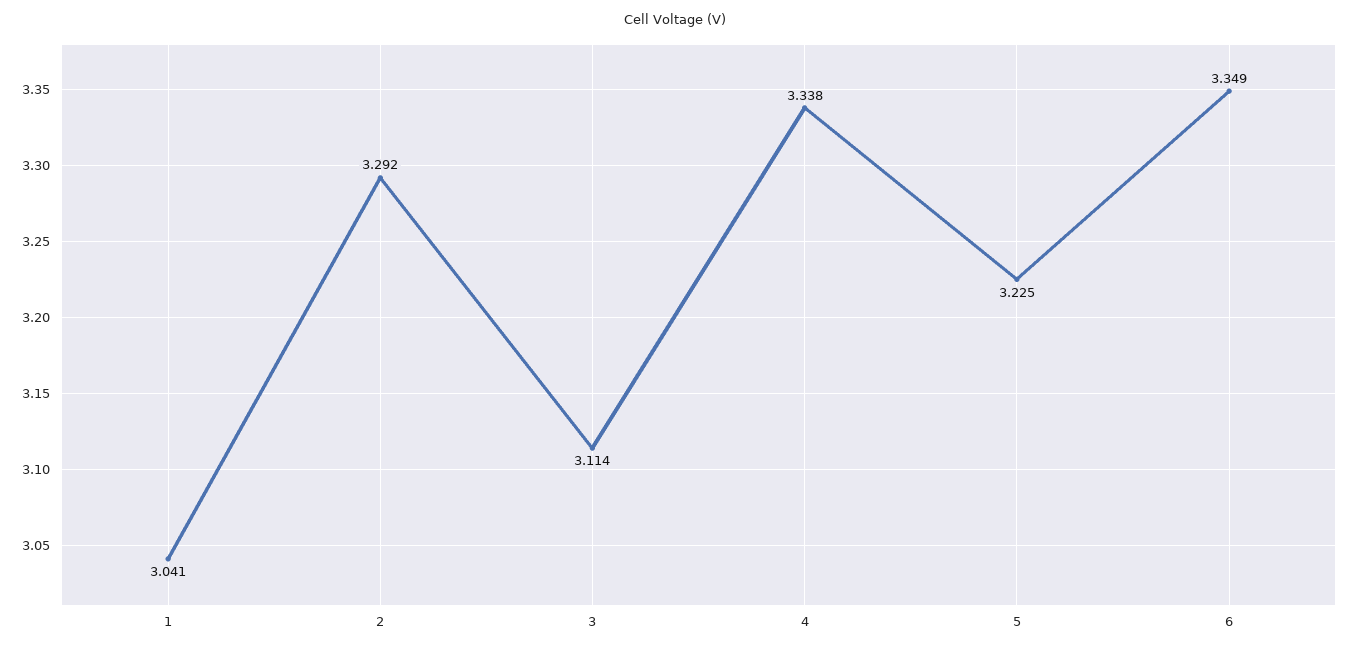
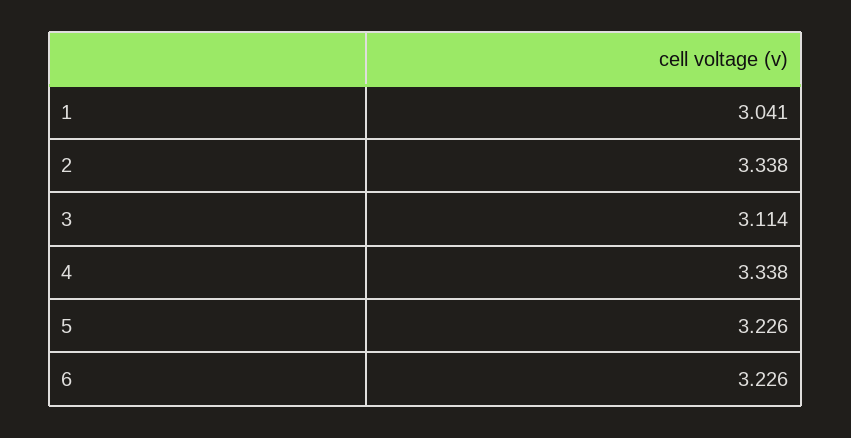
2: 3.292 -> 3.338
5: 3.225 -> 3.226
6: 3.349 -> 3.226

